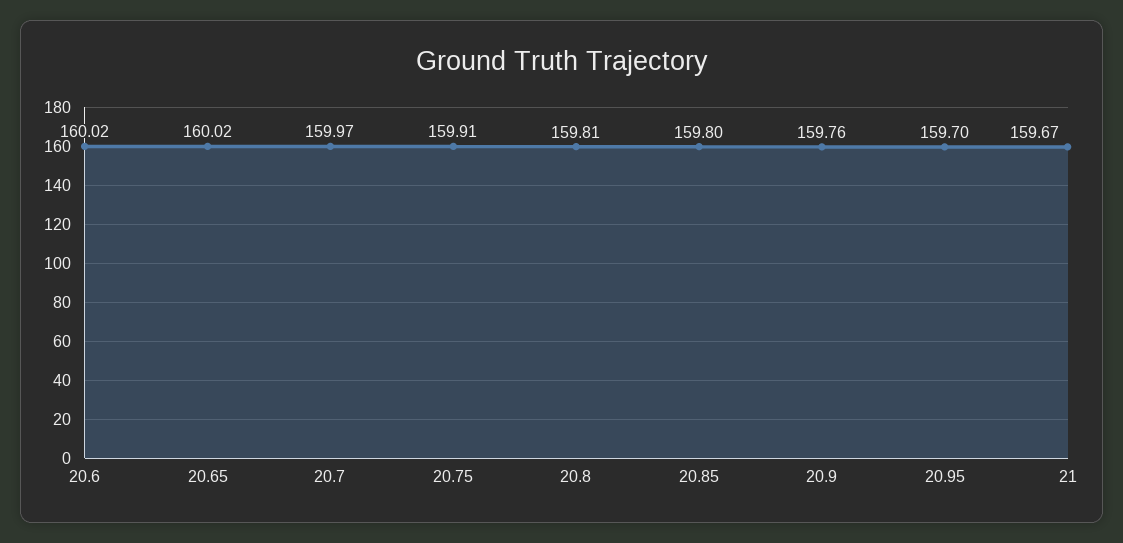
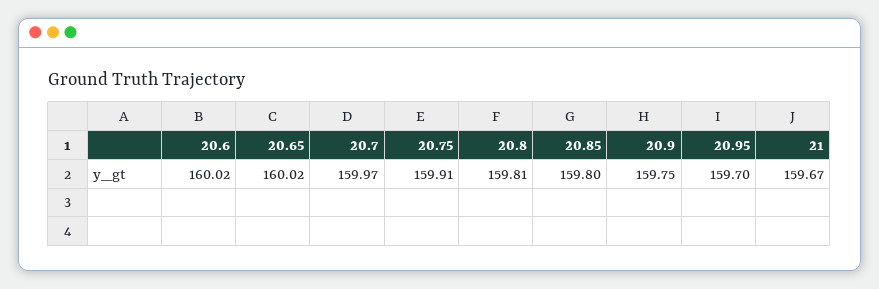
20.9: 159.76 -> 159.75

